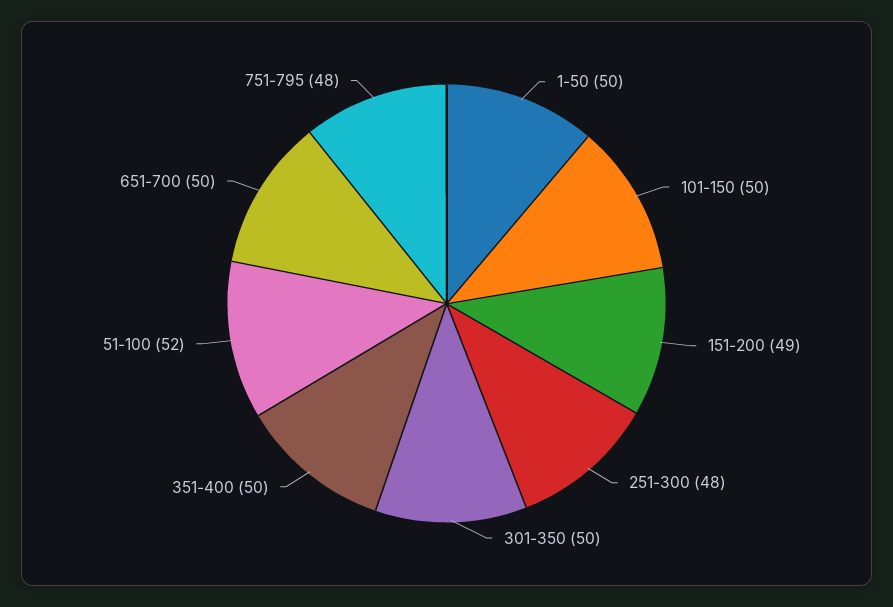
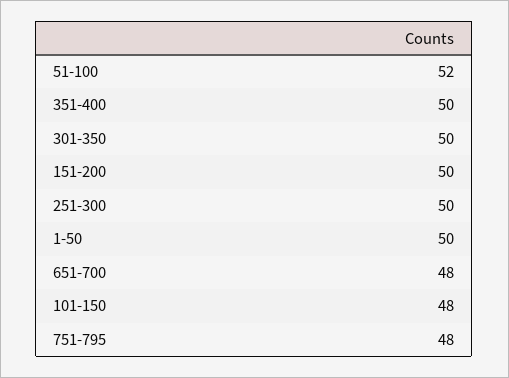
101-150: 50 -> 48
151-200: 49 -> 50
251-300: 48 -> 50
651-700: 50 -> 48

